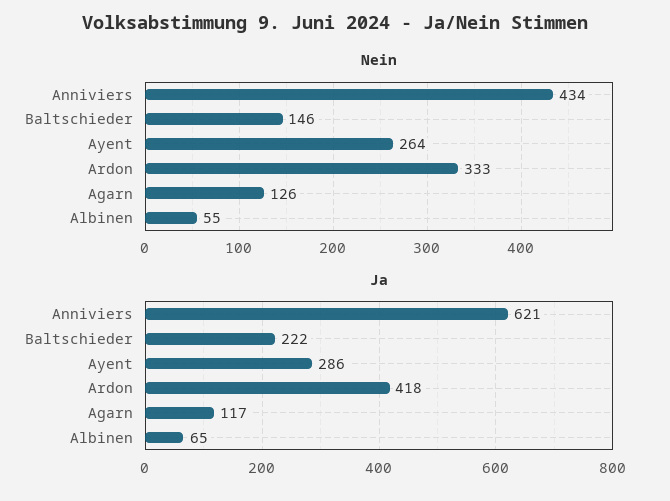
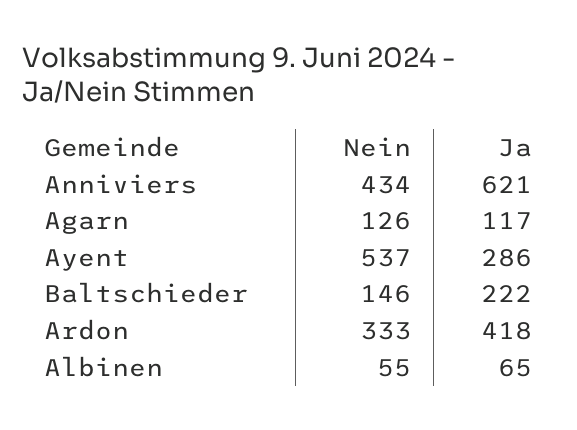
Nein, Ayent: 264 -> 537

